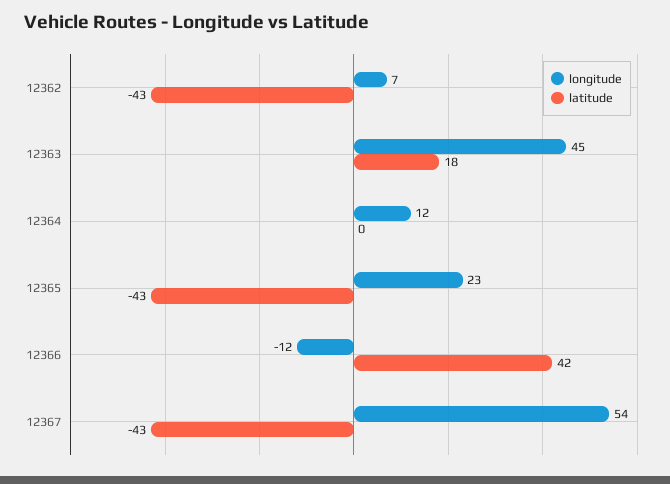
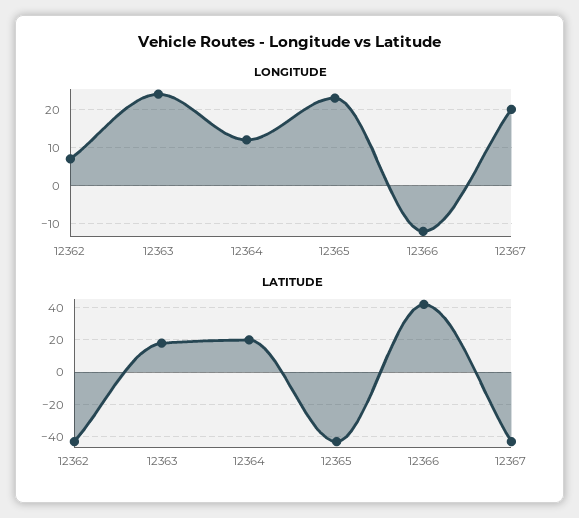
longitude, 12363: 45 -> 25
latitude, 12364: 0 -> 20
longitude, 12367: 54 -> 20

